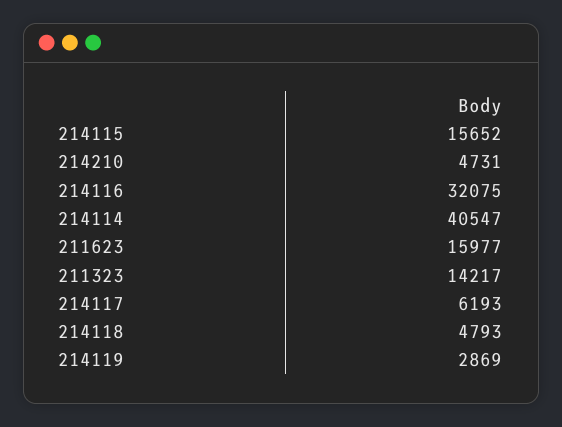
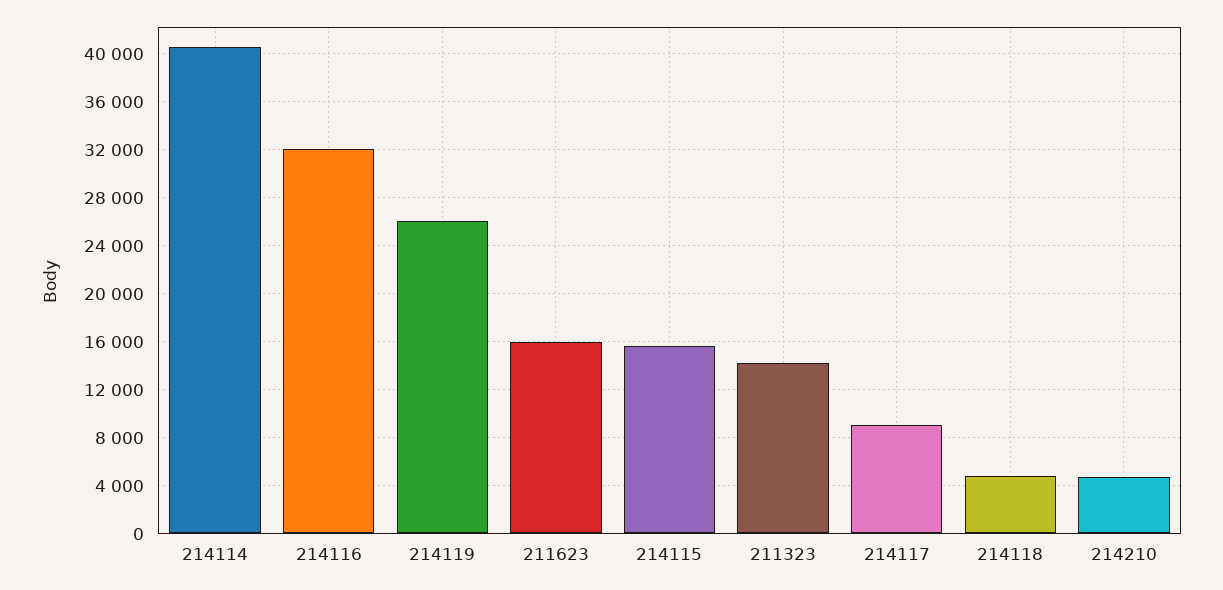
214117: 6193 -> 9000
214119: 2869 -> 26000

